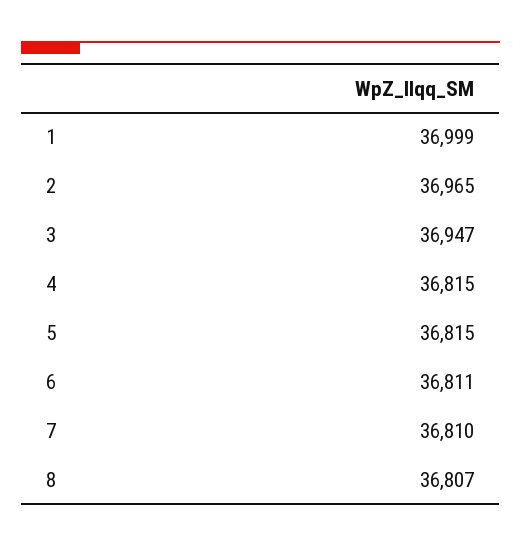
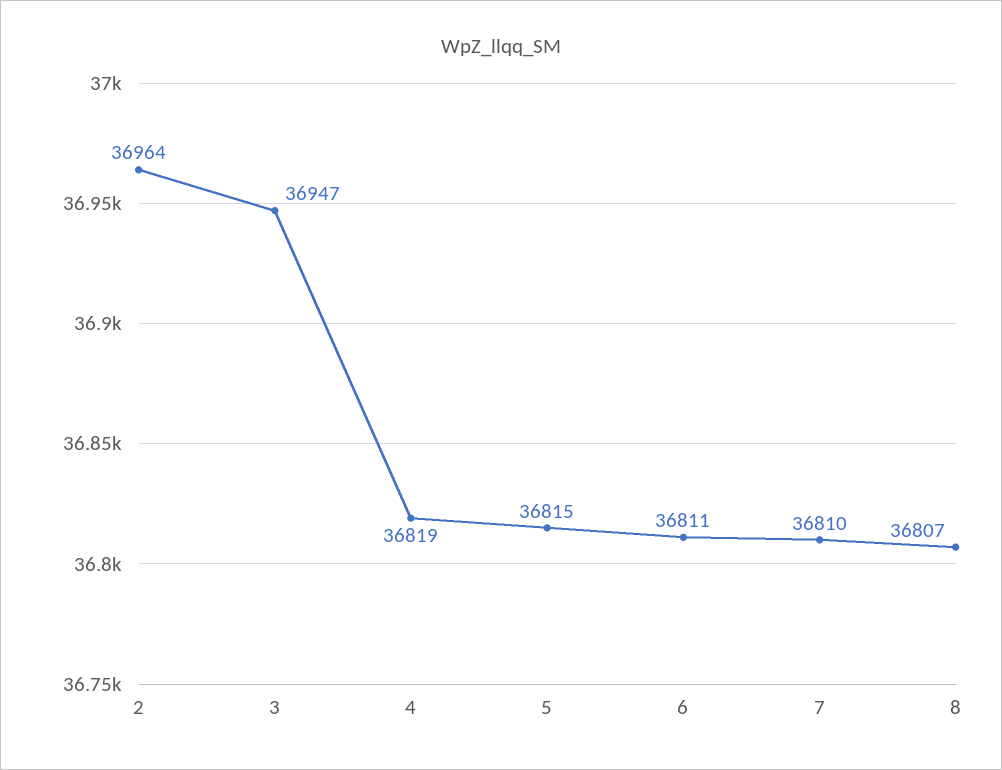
1: 36999 -> none
2: 36965 -> 36964
4: 36815 -> 36819

